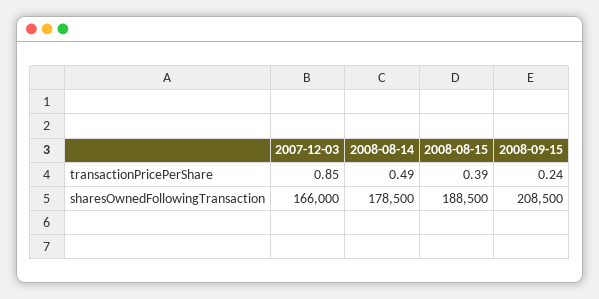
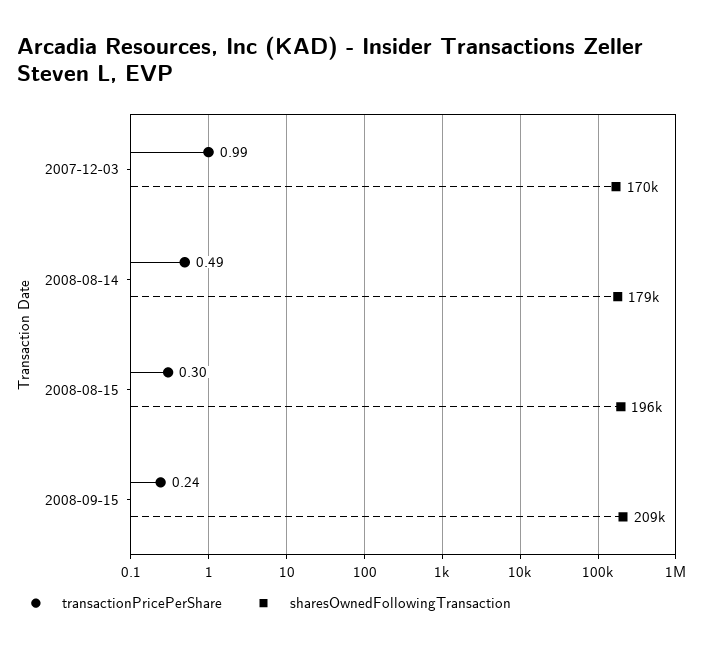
transactionPricePerShare, 2007-12-03: 0.85 -> 0.99
transactionPricePerShare, 2008-08-15: 0.39 -> 0.3
sharesOwnedFollowingTransaction, 2007-12-03: 166000 -> 170000
sharesOwnedFollowingTransaction, 2008-08-15: 188500 -> 196000

